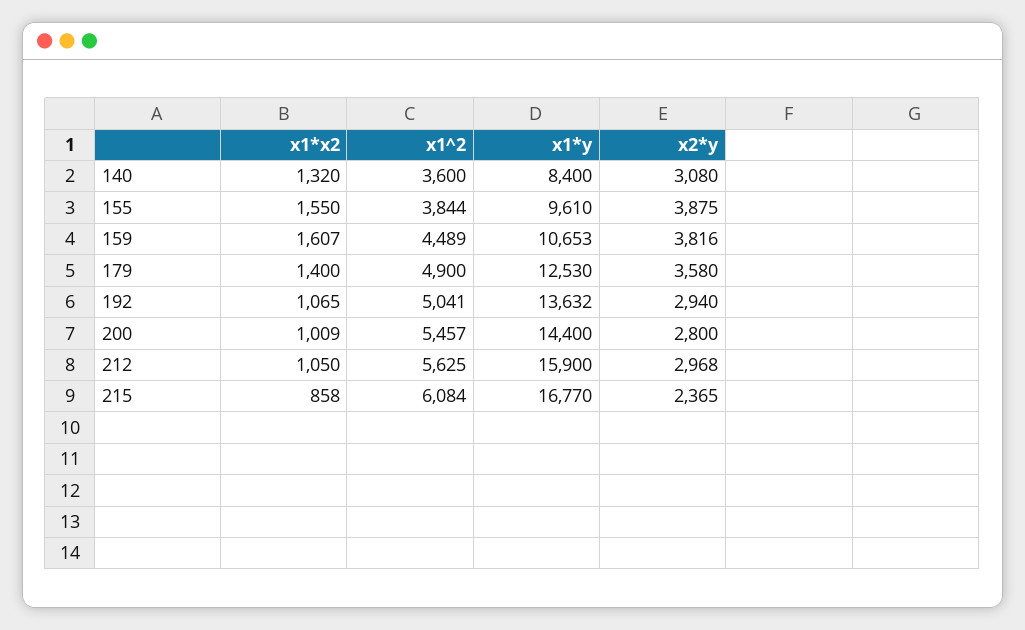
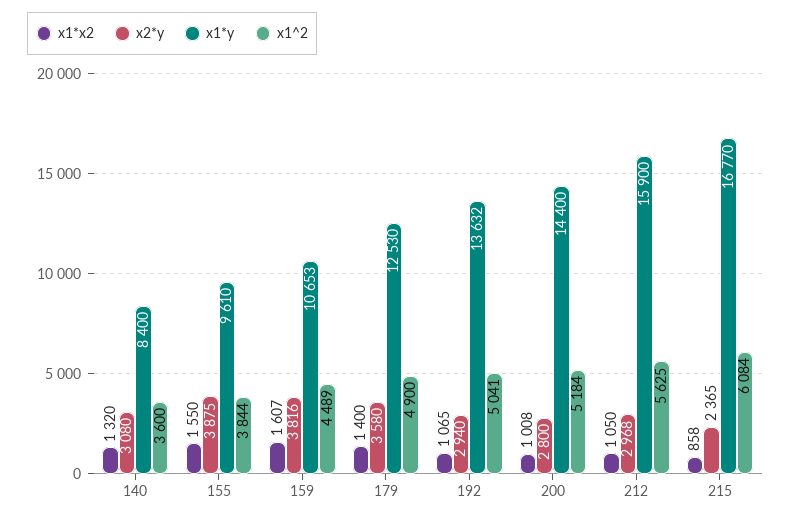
x1*x2, 200: 1009 -> 1008
x1^2, 200: 5457 -> 5184

